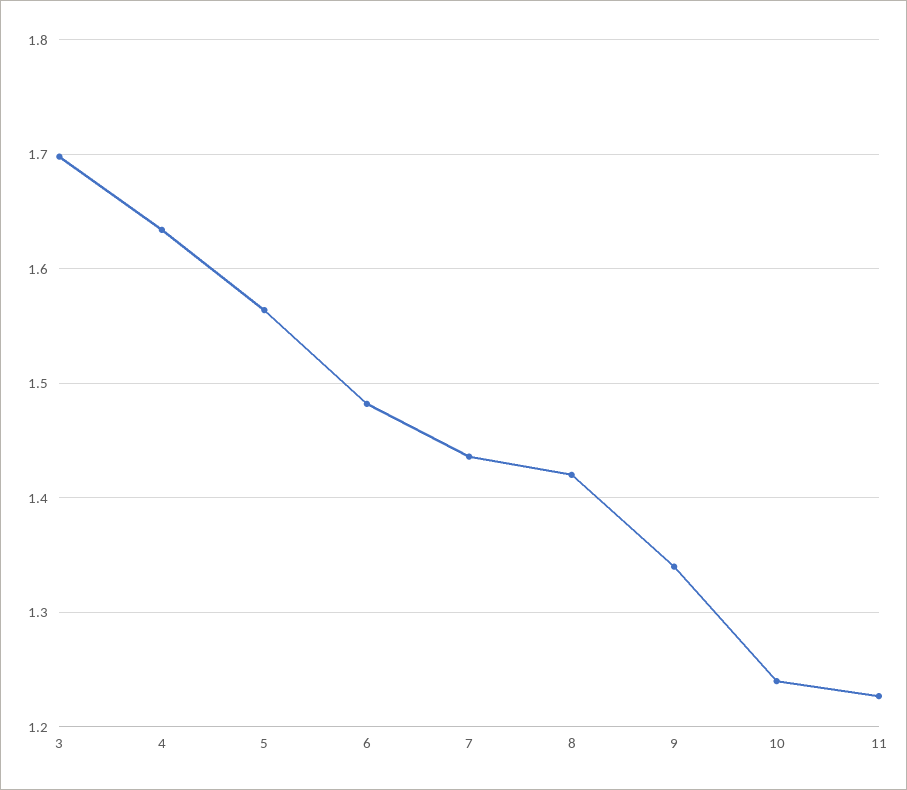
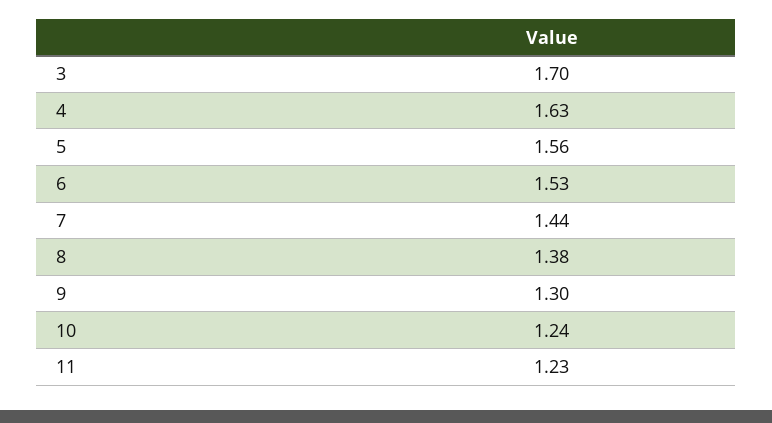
6: 1.48 -> 1.53
8: 1.42 -> 1.38
9: 1.34 -> 1.3

